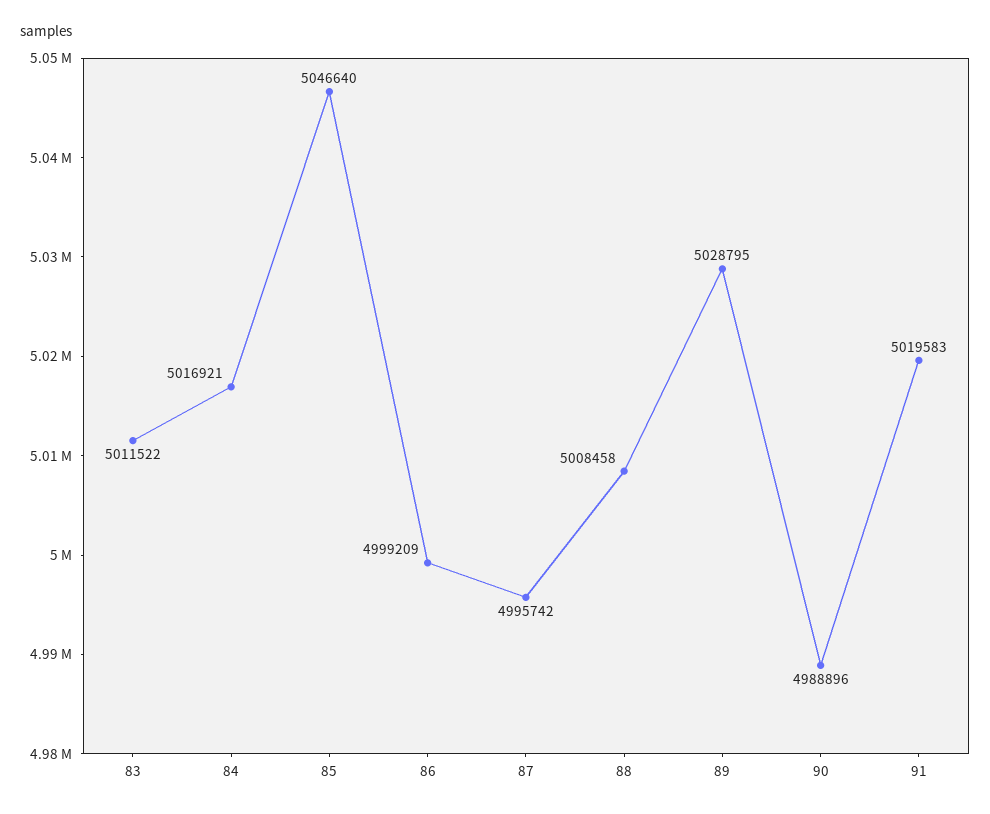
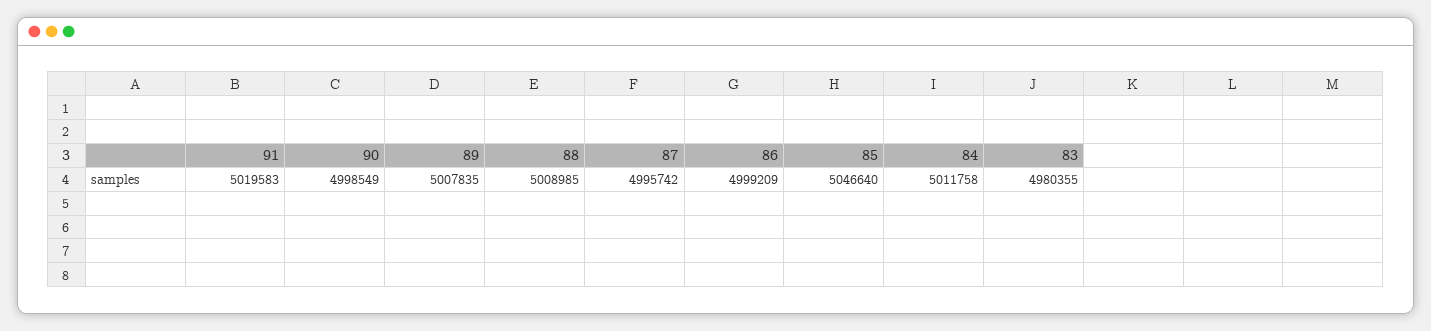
83: 5011522 -> 4980355
84: 5016921 -> 5011758
88: 5008458 -> 5008985
89: 5028795 -> 5007835
90: 4988896 -> 4998549

